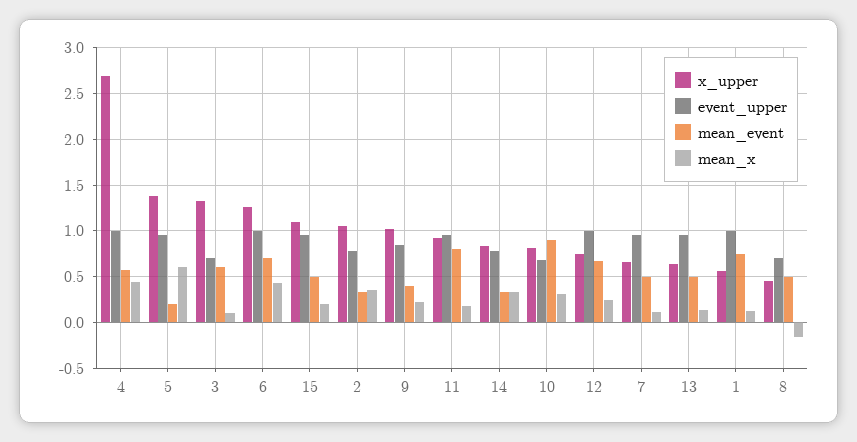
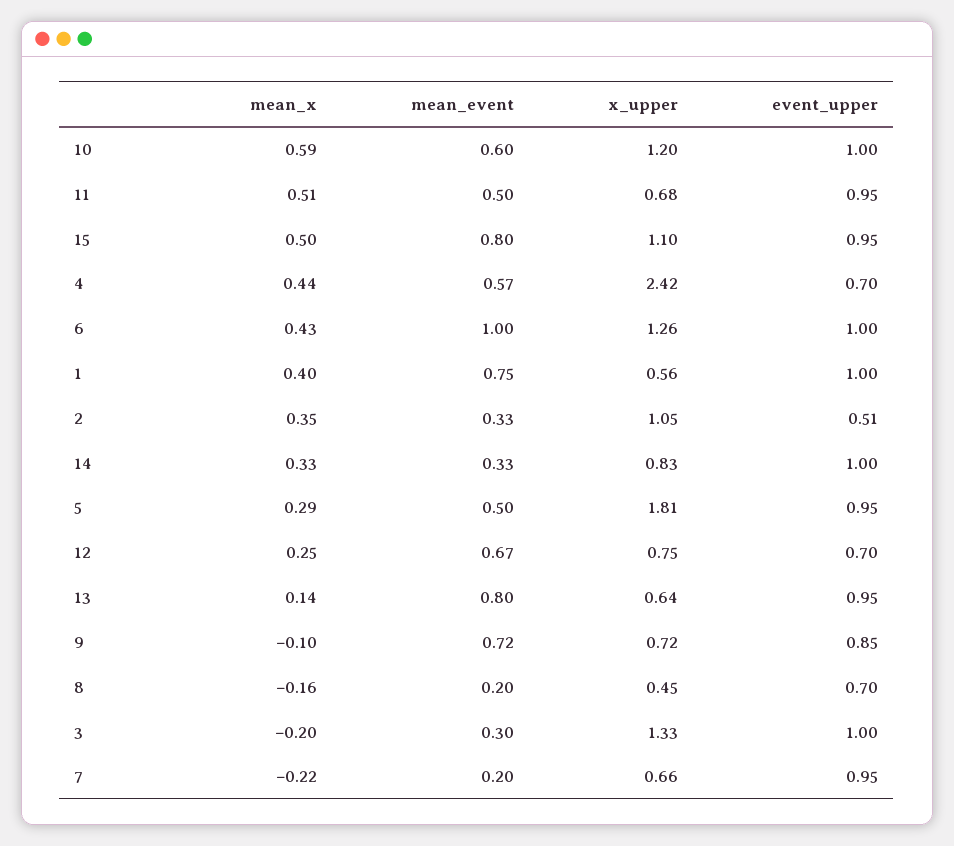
x_upper, 4: 2.7 -> 2.42
event_upper, 4: 1 -> 0.7
x_upper, 5: 1.4 -> 1.81
mean_event, 5: 0.2 -> 0.5
mean_x, 5: 0.6 -> 0.29
event_upper, 3: 0.7 -> 1
mean_event, 3: 0.6 -> 0.3
mean_x, 3: 0.1 -> -0.2
mean_event, 6: 0.7 -> 1
mean_event, 15: 0.5 -> 0.8
mean_x, 15: 0.2 -> 0.5
event_upper, 2: 0.8 -> 0.51
x_upper, 9: 1 -> 0.72
mean_event, 9: 0.4 -> 0.72
mean_x, 9: 0.2 -> -0.1
x_upper, 11: 0.9 -> 0.68
mean_event, 11: 0.8 -> 0.5
mean_x, 11: 0.2 -> 0.51
event_upper, 14: 0.8 -> 1
x_upper, 10: 0.8 -> 1.2
event_upper, 10: 0.7 -> 1
mean_event, 10: 0.9 -> 0.6
mean_x, 10: 0.3 -> 0.59
event_upper, 12: 1 -> 0.7
mean_event, 7: 0.5 -> 0.2
mean_x, 7: 0.1 -> -0.22
mean_event, 13: 0.5 -> 0.8
mean_x, 1: 0.1 -> 0.4
mean_event, 8: 0.5 -> 0.2

